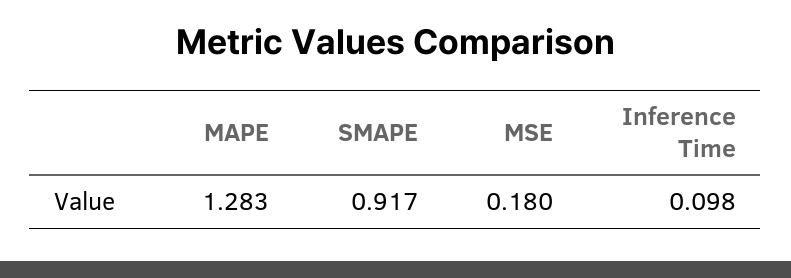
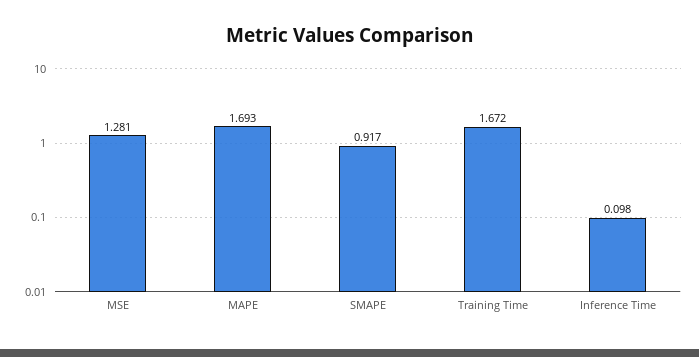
MAPE: 1.283 -> 1.693
MSE: 0.18 -> 1.281
Training Time: none -> 1.672

